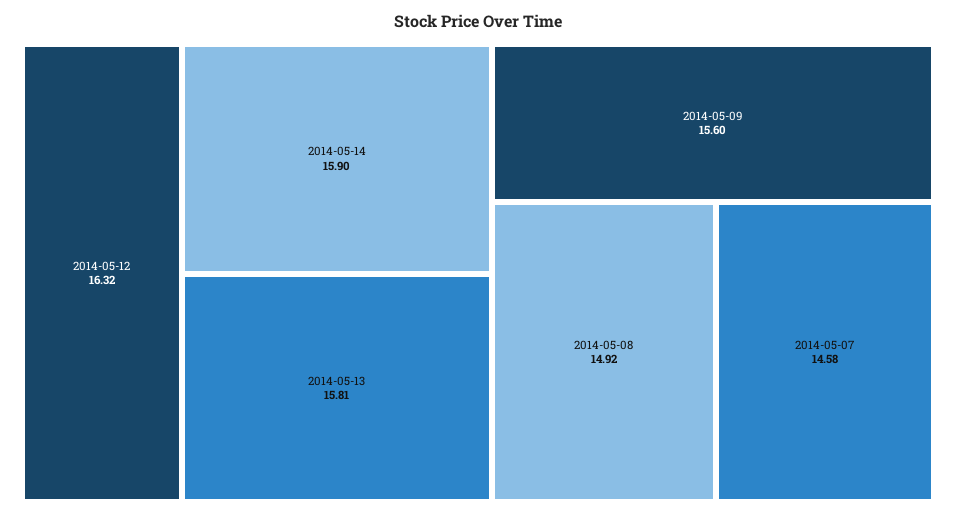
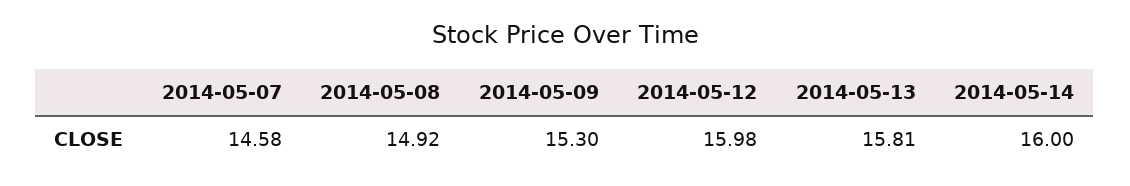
2014-05-12: 16.32 -> 15.98
2014-05-14: 15.9 -> 16
2014-05-09: 15.6 -> 15.3

